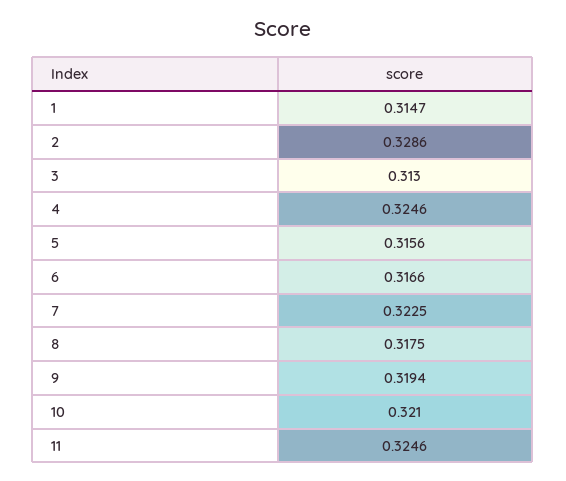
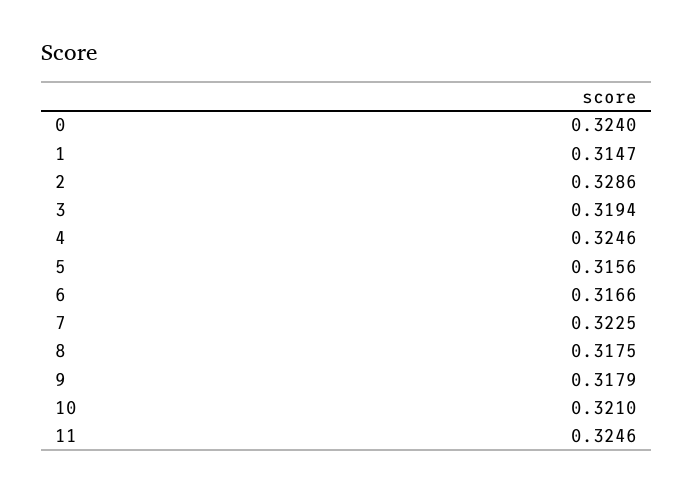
3: 0.313 -> 0.3194
9: 0.3194 -> 0.3179
0: none -> 0.324

